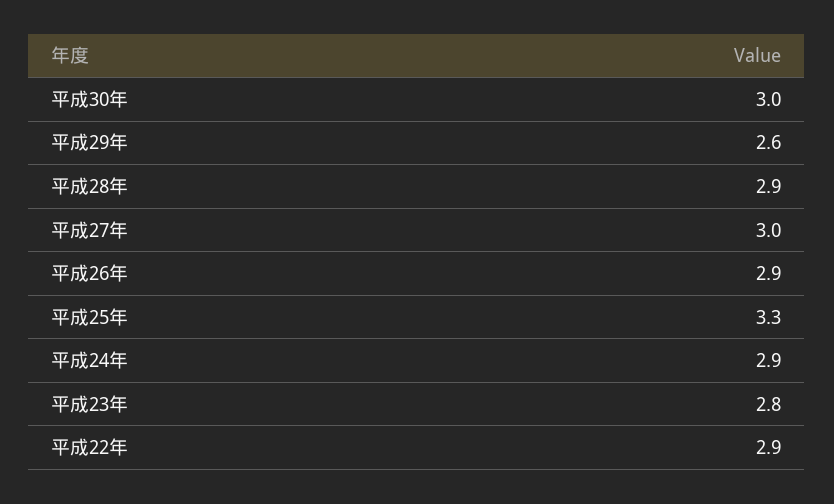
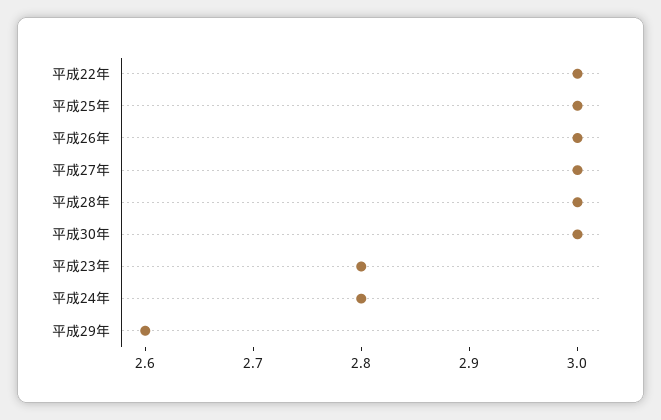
平成28年: 2.9 -> 3
平成26年: 2.9 -> 3
平成25年: 3.3 -> 3
平成24年: 2.9 -> 2.8
平成22年: 2.9 -> 3

